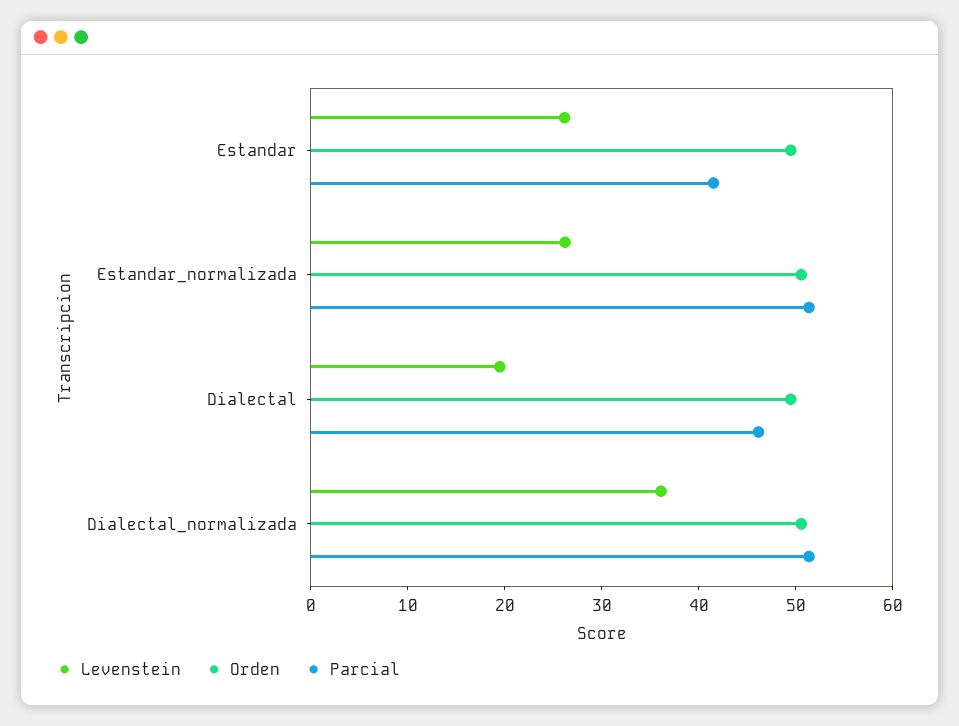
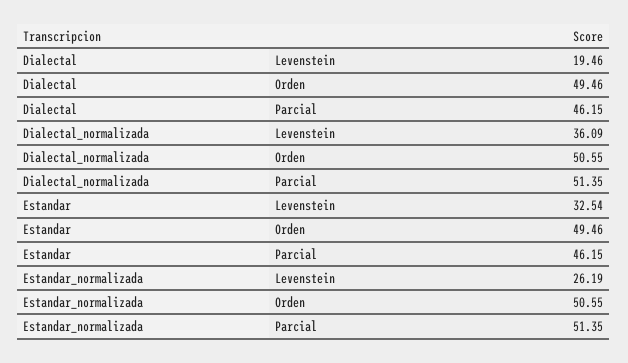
Levenstein, Estandar: 26 -> 32.54
Parcial, Estandar: 42 -> 46.15

